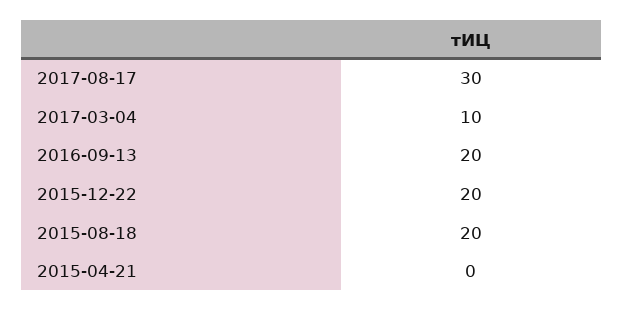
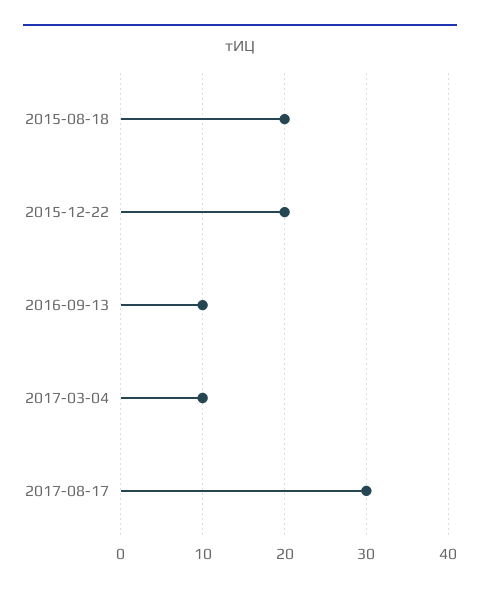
2016-09-13: 20 -> 10
2015-04-21: 0 -> none

